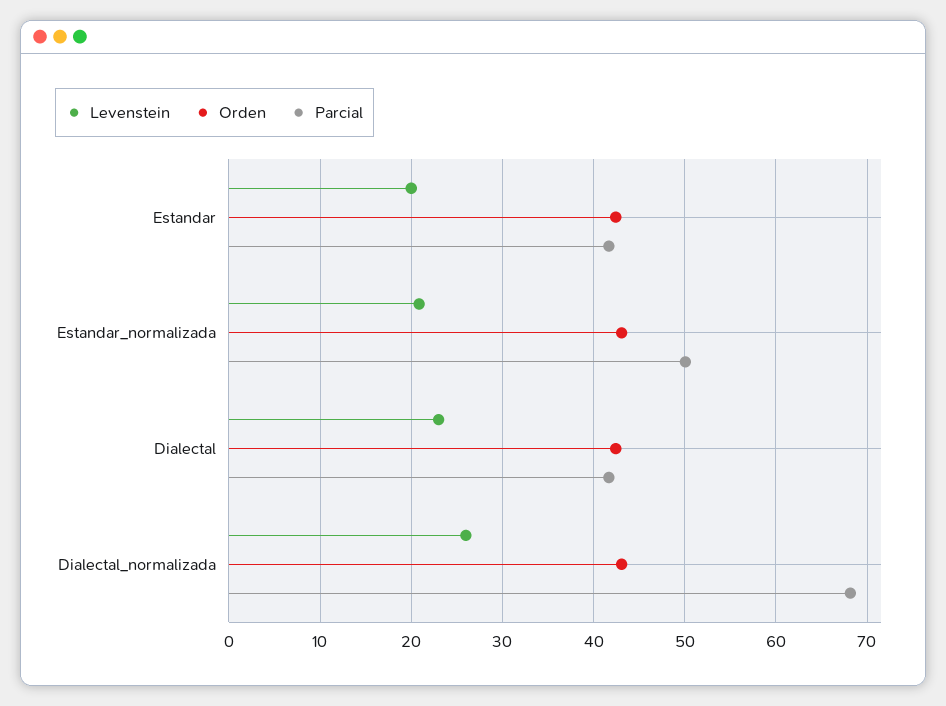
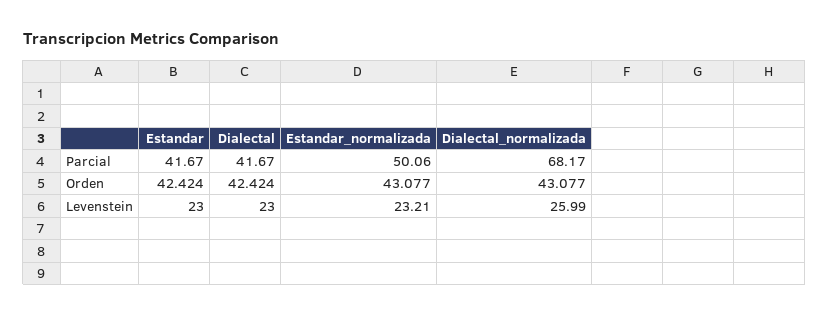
Levenstein, Estandar: 20 -> 23
Levenstein, Estandar_normalizada: 21 -> 23.21

